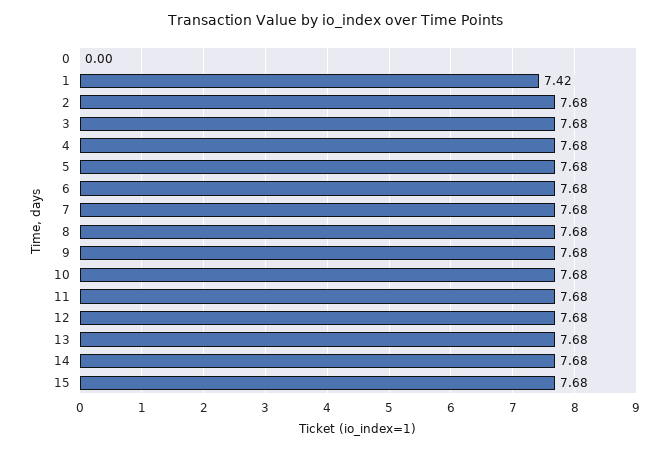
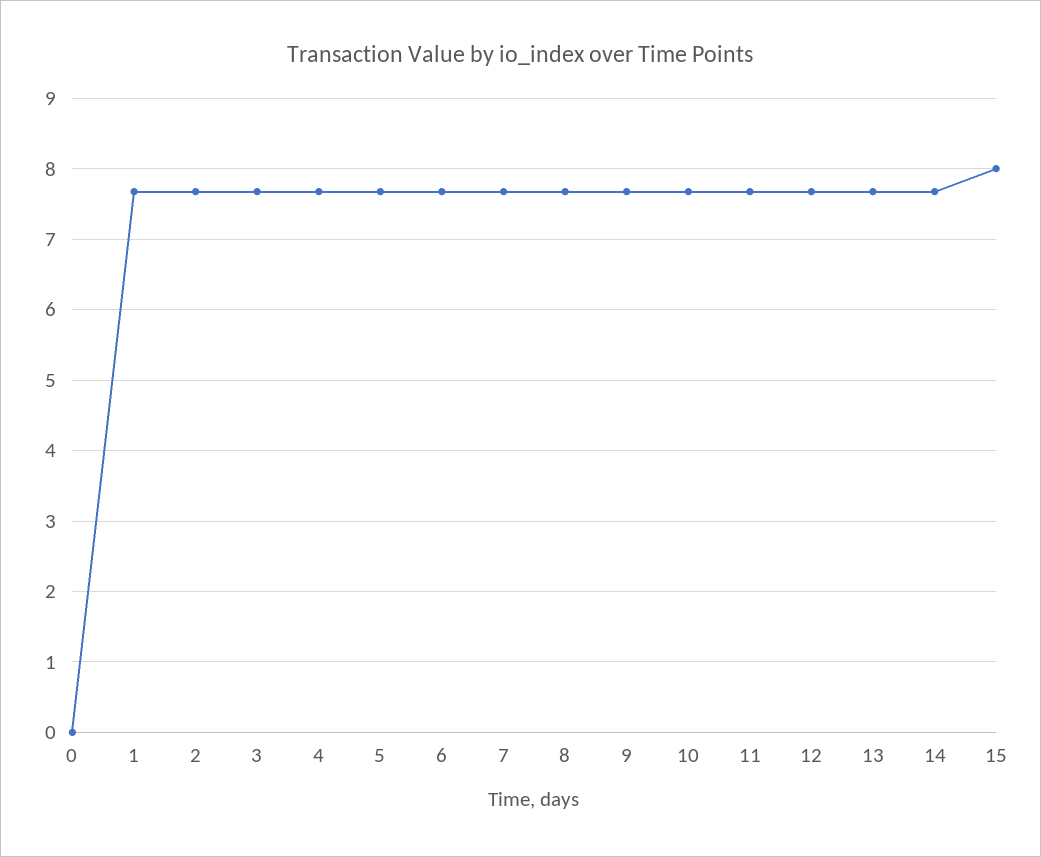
1: 7.42 -> 7.7
15: 7.68 -> 8

